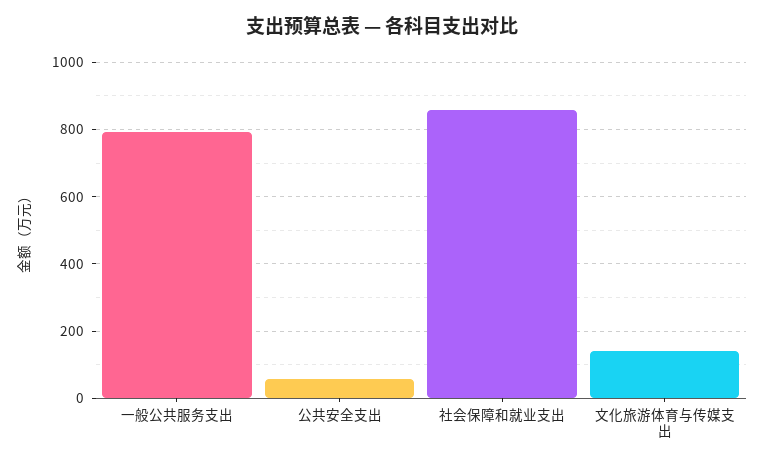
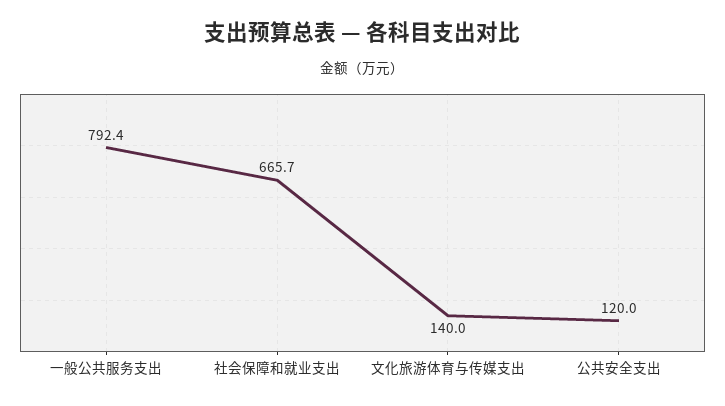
公共安全支出: 60 -> 120
社会保障和就业支出: 860 -> 665.7

